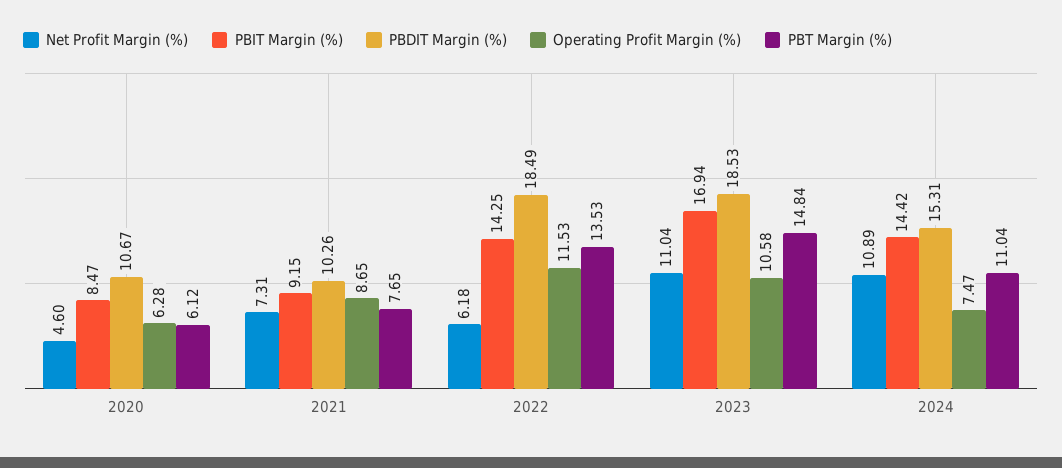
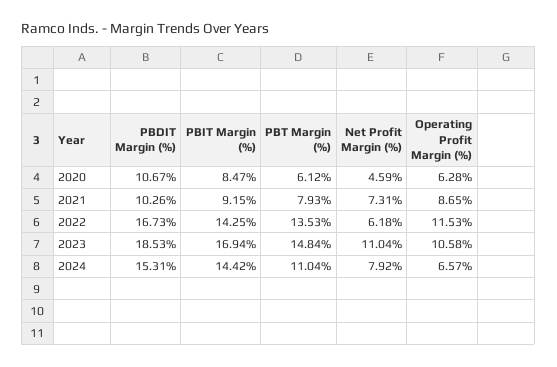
Net Profit Margin (%), 2020: 4.6 -> 4.59
PBT Margin (%), 2021: 7.65 -> 7.93
PBDIT Margin (%), 2022: 18.49 -> 16.73
Net Profit Margin (%), 2024: 10.89 -> 7.92
Operating Profit Margin (%), 2024: 7.47 -> 6.57

